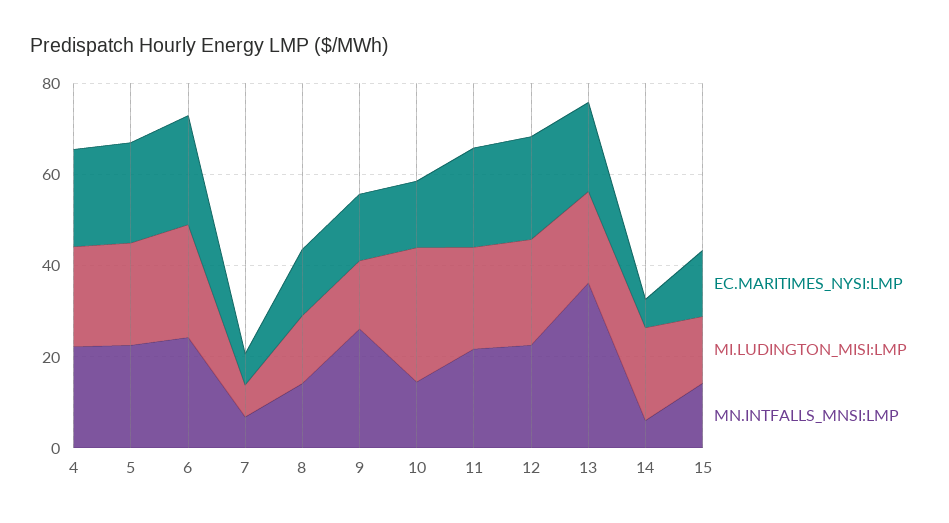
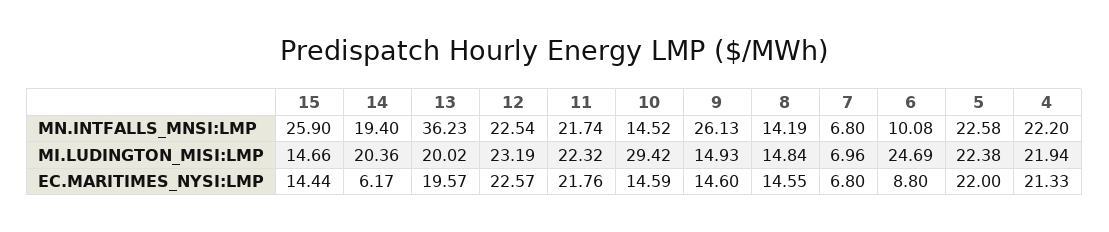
EC.MARITIMES_NYSI:LMP, 6: 25 -> 8.8
MN.INTFALLS_MNSI:LMP, 6: 25 -> 10.08
MN.INTFALLS_MNSI:LMP, 14: 5 -> 19.4
MN.INTFALLS_MNSI:LMP, 15: 15 -> 25.9

